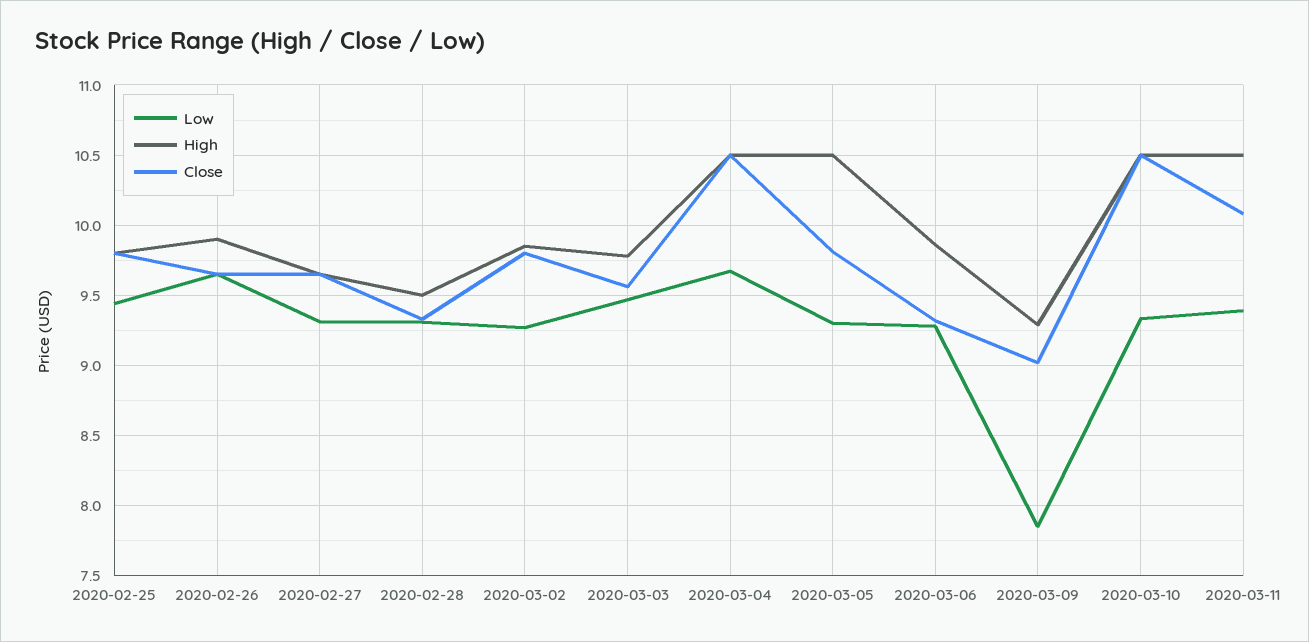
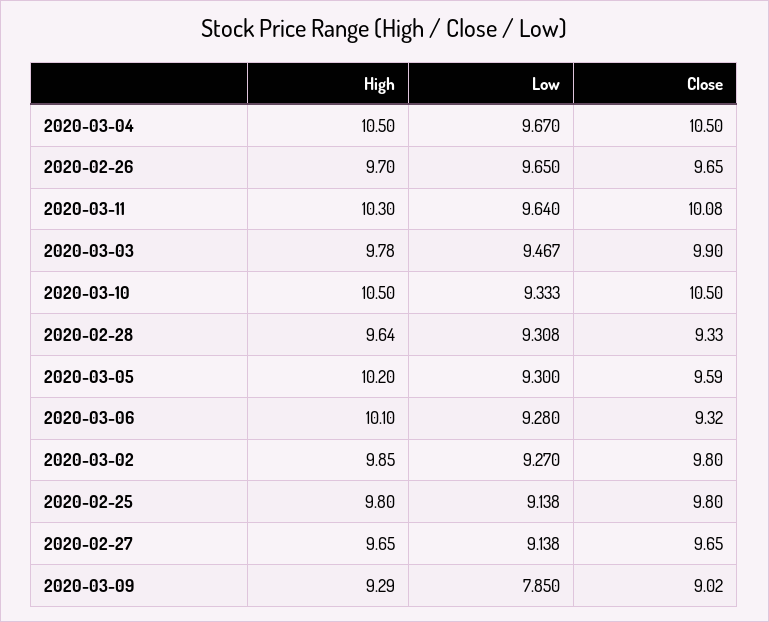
Low, 2020-02-25: 9.45 -> 9.138
High, 2020-02-26: 9.9 -> 9.7
Low, 2020-02-27: 9.3 -> 9.138
High, 2020-02-28: 9.5 -> 9.64
Close, 2020-03-03: 9.55 -> 9.9
High, 2020-03-05: 10.5 -> 10.2
Close, 2020-03-05: 9.8 -> 9.59
High, 2020-03-06: 9.85 -> 10.1
Low, 2020-03-11: 9.4 -> 9.64
High, 2020-03-11: 10.5 -> 10.3

